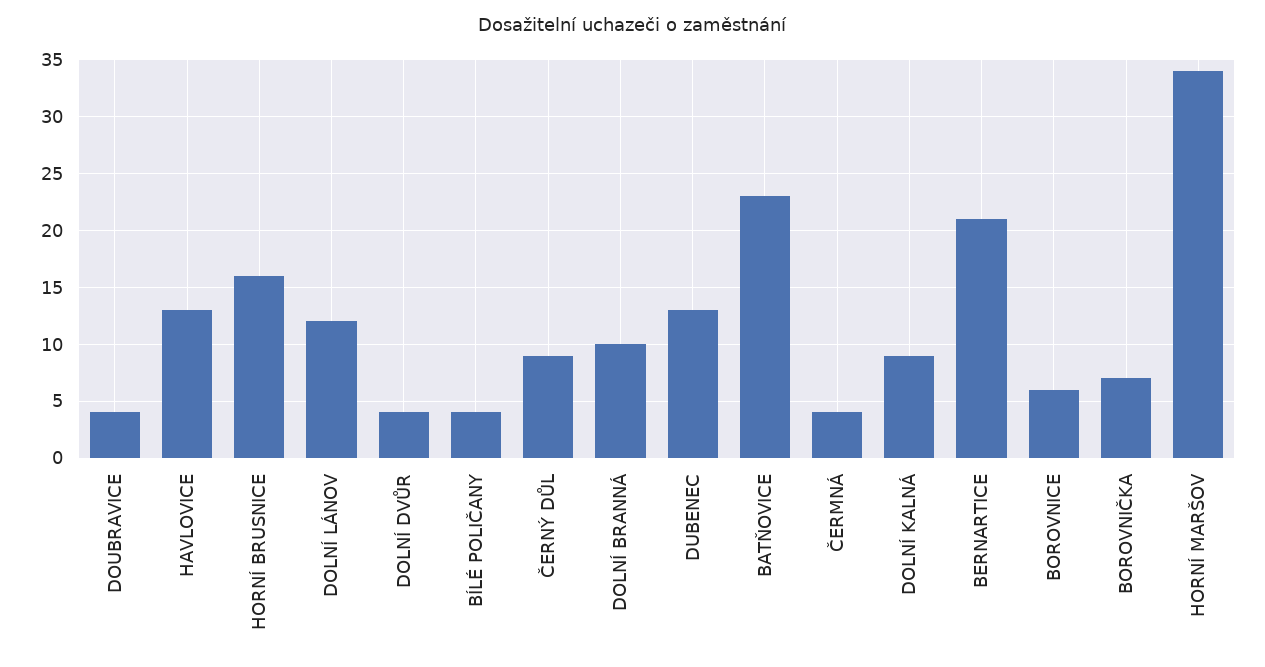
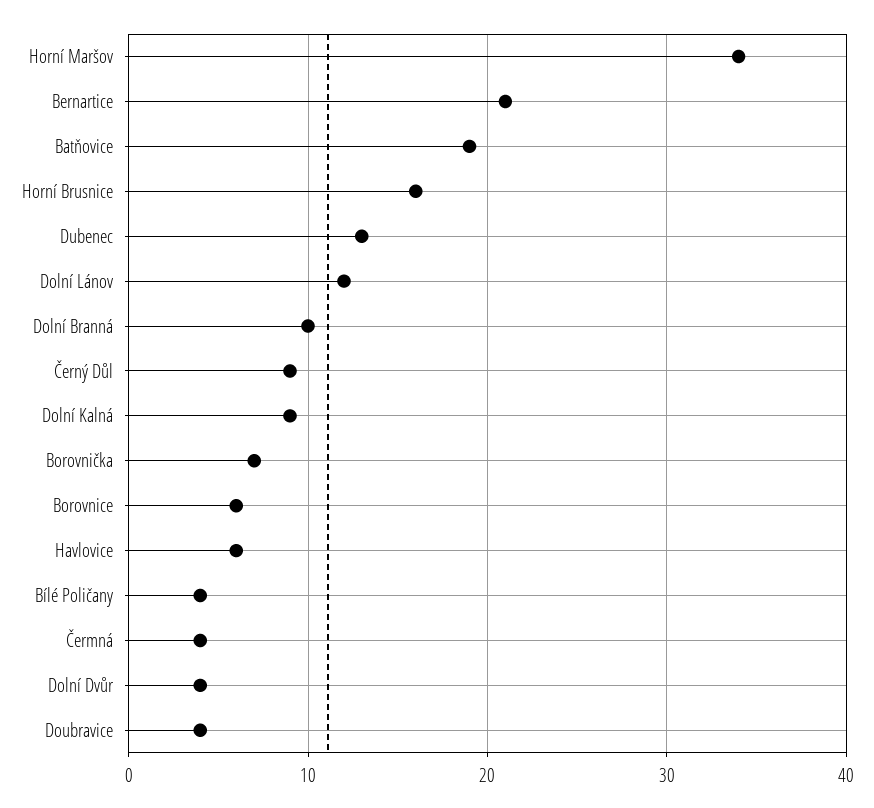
HAVLOVICE: 13 -> 6
BATŇOVICE: 23 -> 19

